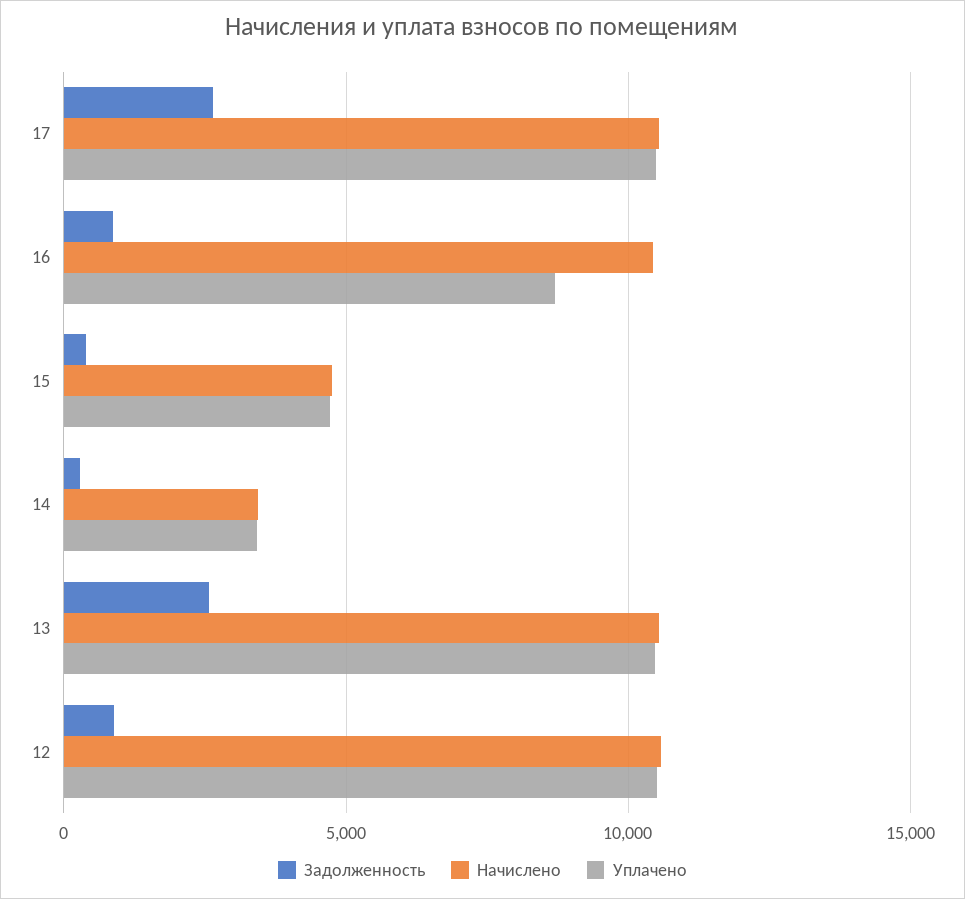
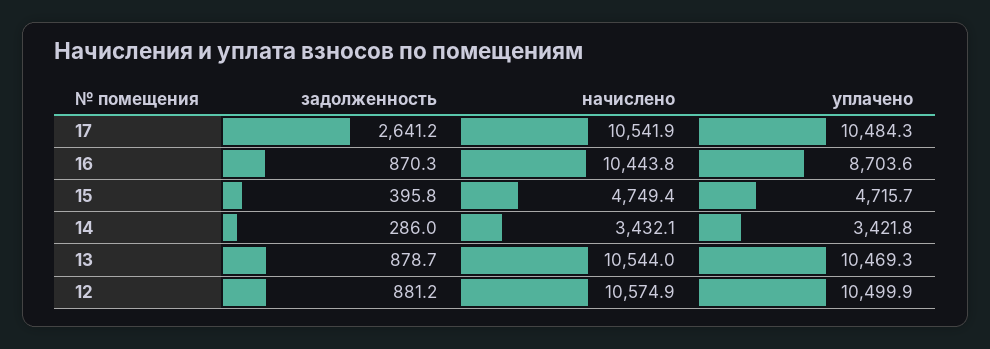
Задолженность, 13: 2500 -> 878.7

